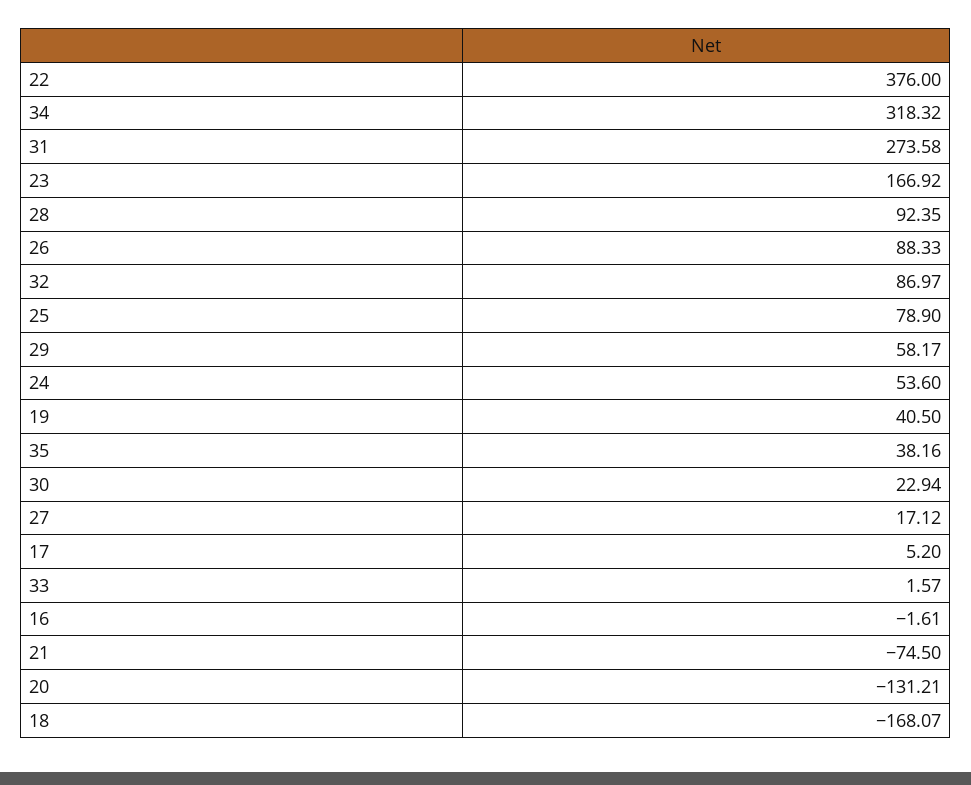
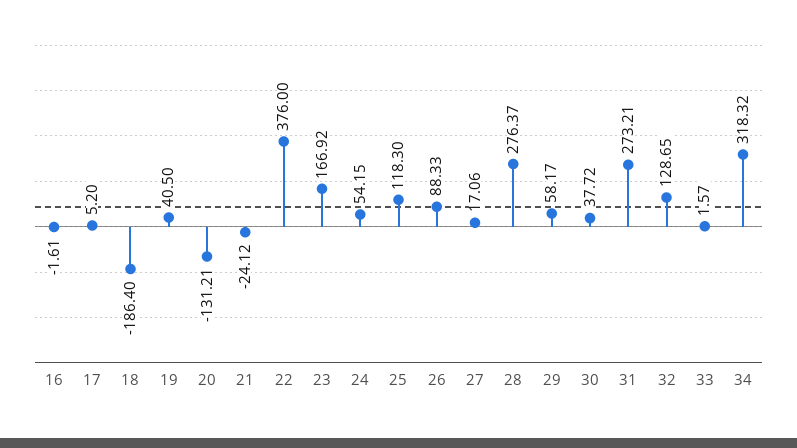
31: 273.58 -> 273.21
28: 92.35 -> 276.37
32: 86.97 -> 128.65
25: 78.9 -> 118.3
24: 53.6 -> 54.15
35: 38.16 -> none
30: 22.94 -> 37.72
27: 17.12 -> 17.06
21: -74.5 -> -24.12
18: -168.07 -> -186.4

